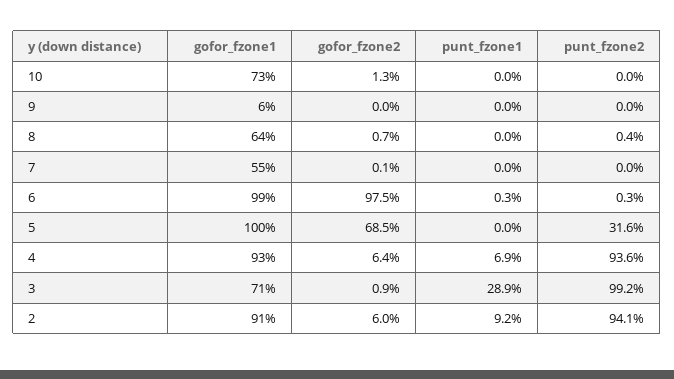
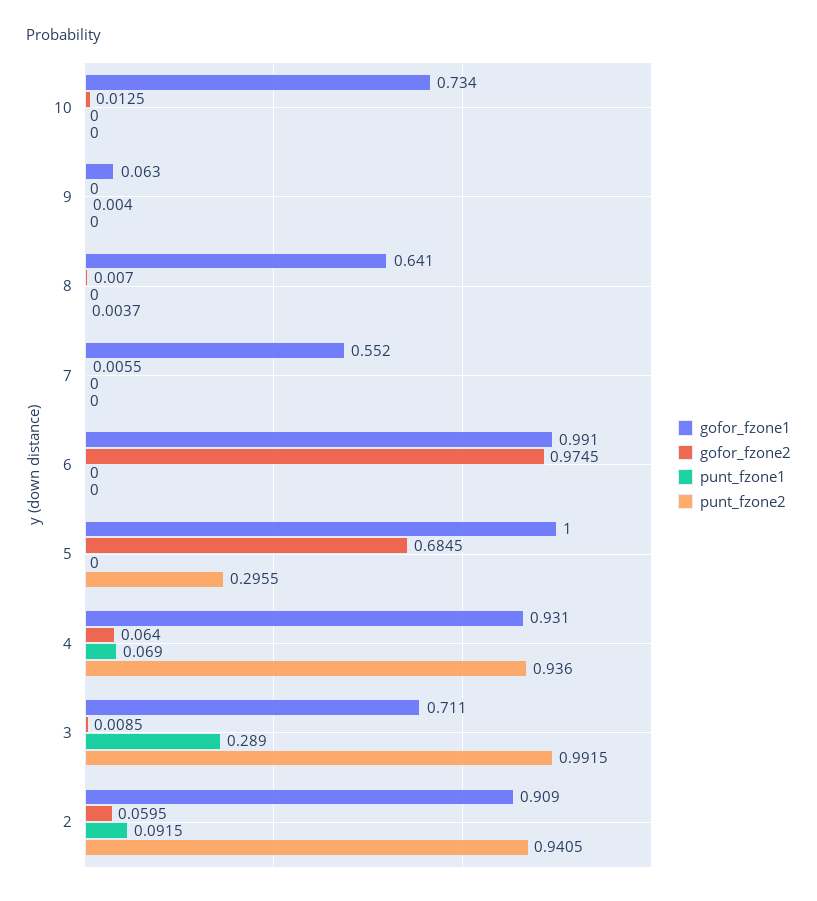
punt_fzone1, 9: 0 -> 0.004
gofor_fzone2, 7: 0.001 -> 0.0055
punt_fzone1, 6: 0.003 -> 0
punt_fzone2, 6: 0.003 -> 0
punt_fzone2, 5: 0.316 -> 0.2955

